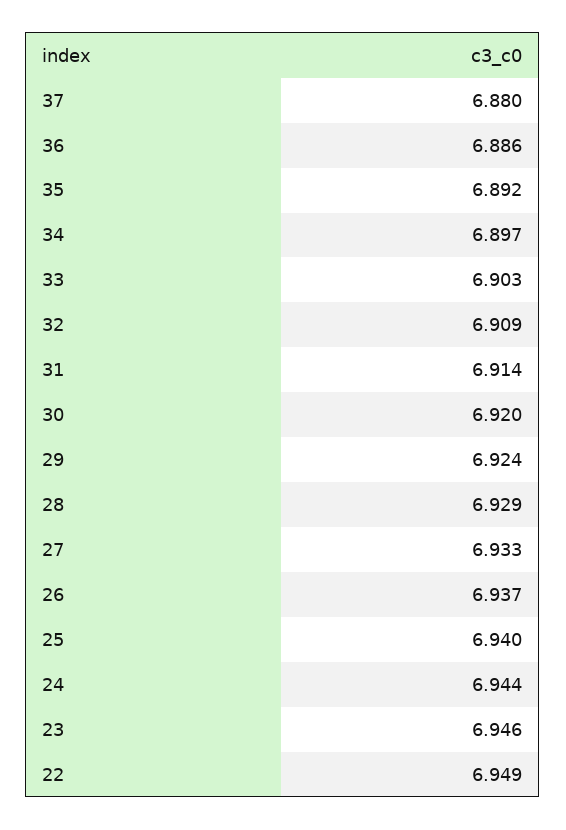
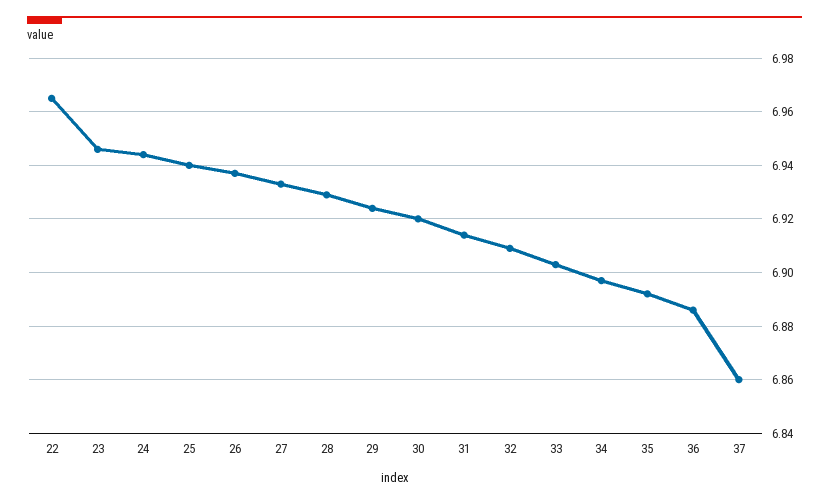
37: 6.88 -> 6.86
22: 6.949 -> 6.965

